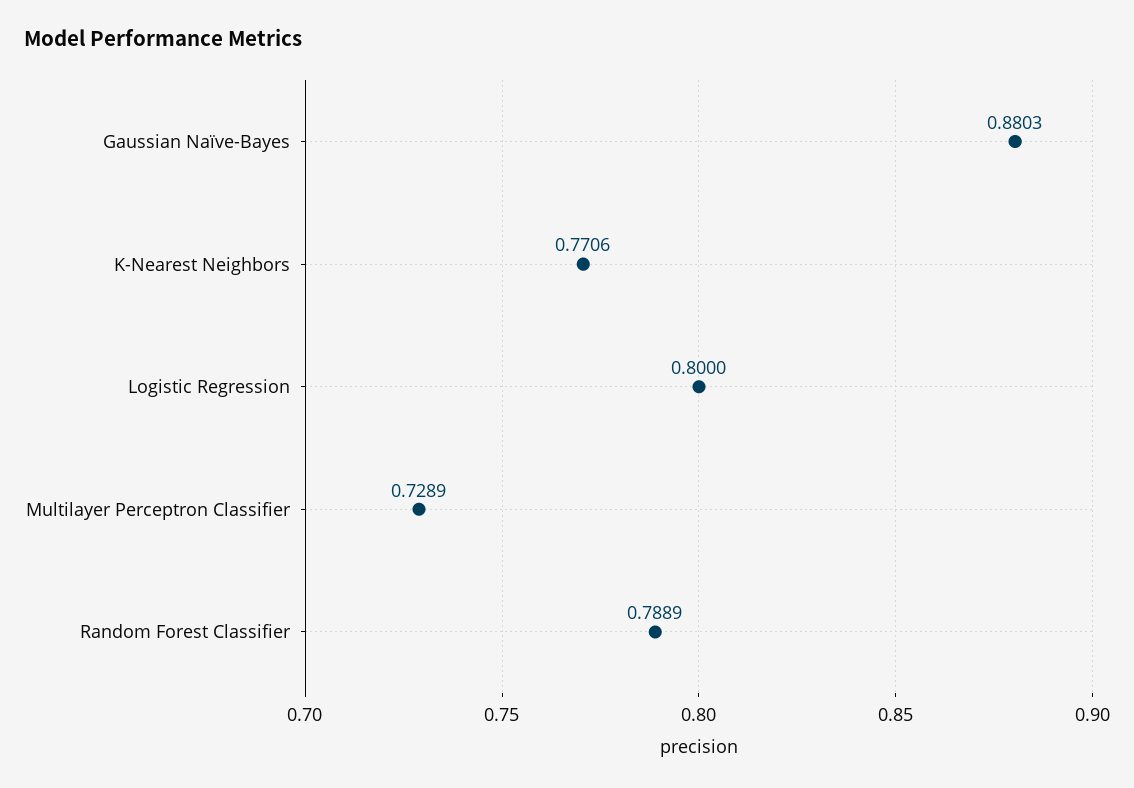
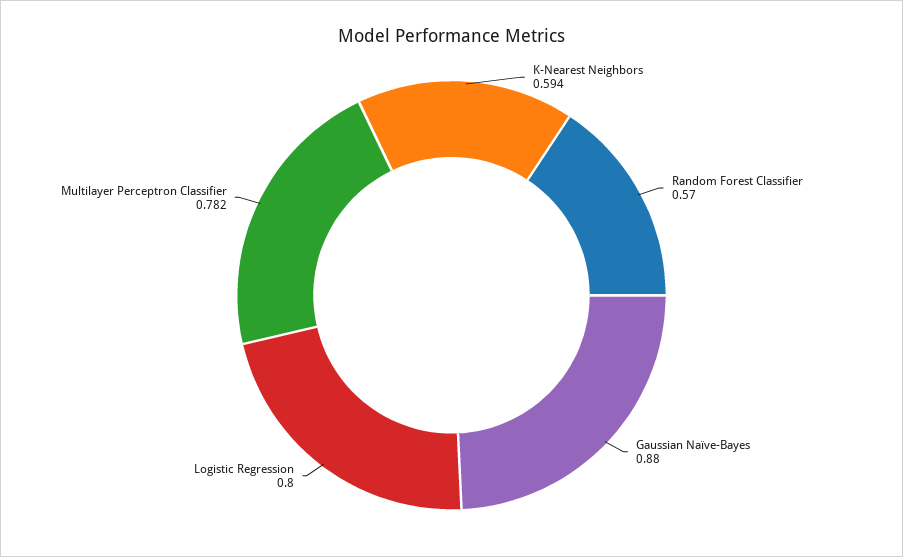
K-Nearest Neighbors: 0.7706 -> 0.594
Multilayer Perceptron Classifier: 0.7289 -> 0.782
Random Forest Classifier: 0.7889 -> 0.57

